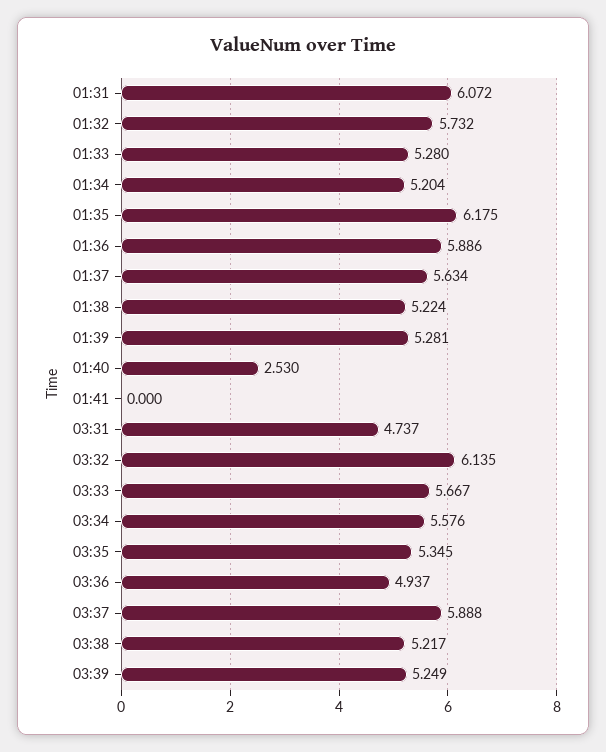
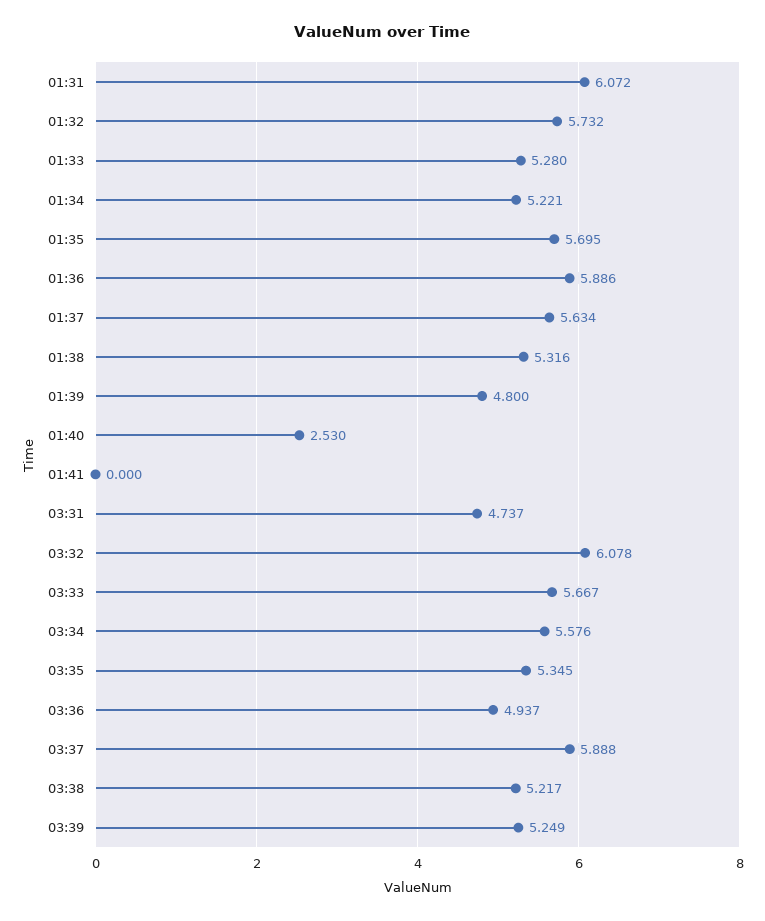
01:34: 5.204 -> 5.221
01:35: 6.175 -> 5.695
01:38: 5.224 -> 5.316
01:39: 5.281 -> 4.8
03:32: 6.135 -> 6.078

